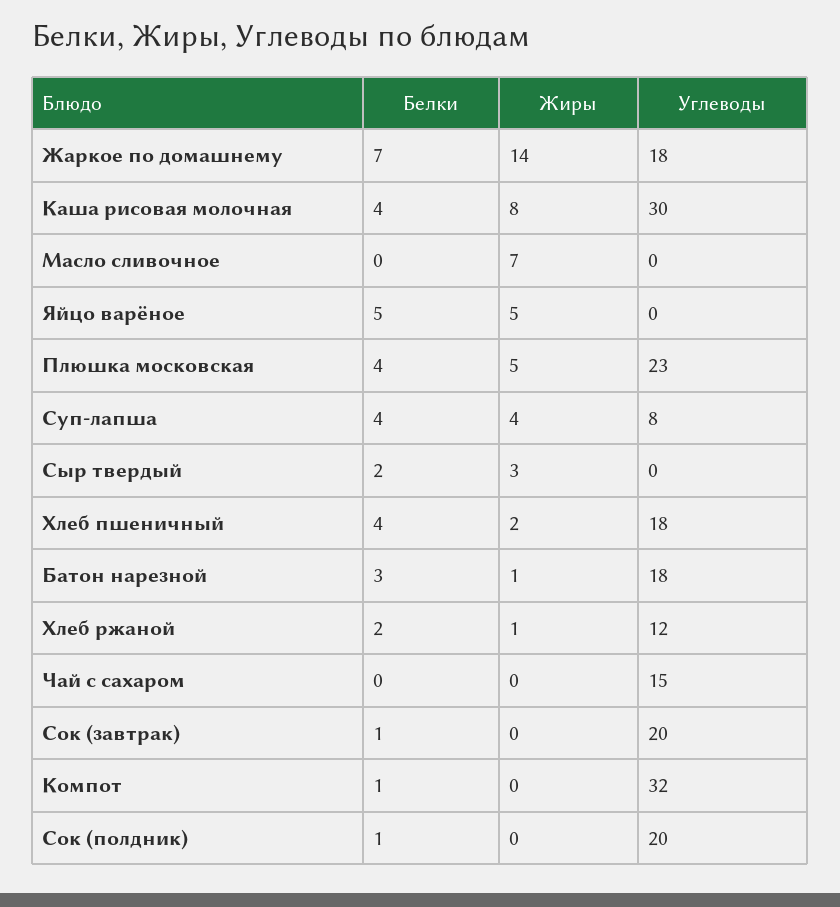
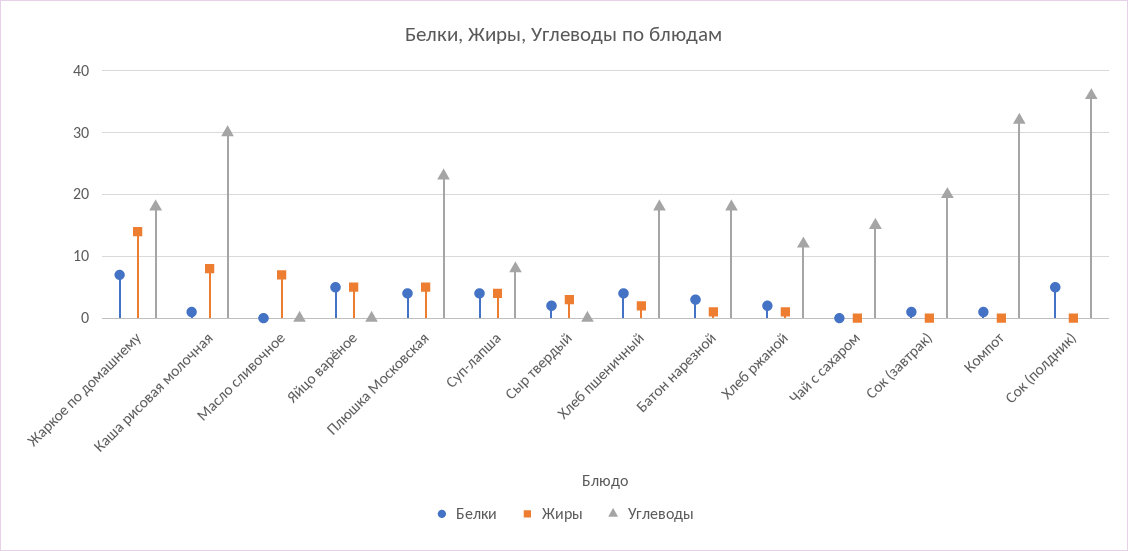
Белки, Каша рисовая молочная: 4 -> 1
Белки, Сок (полдник): 1 -> 5
Углеводы, Сок (полдник): 20 -> 36

